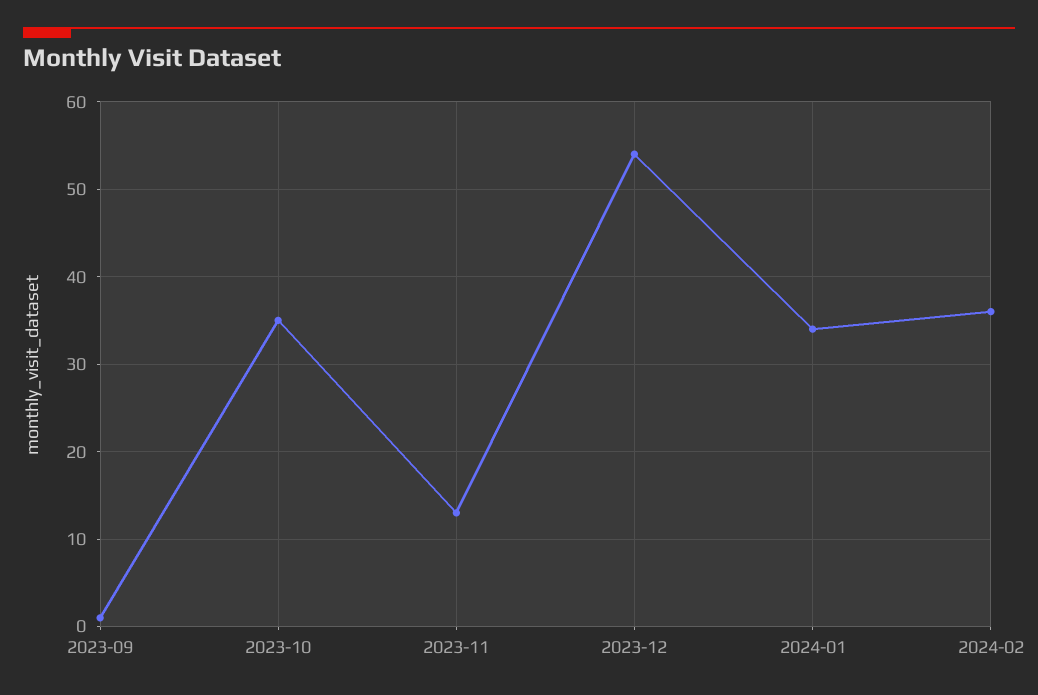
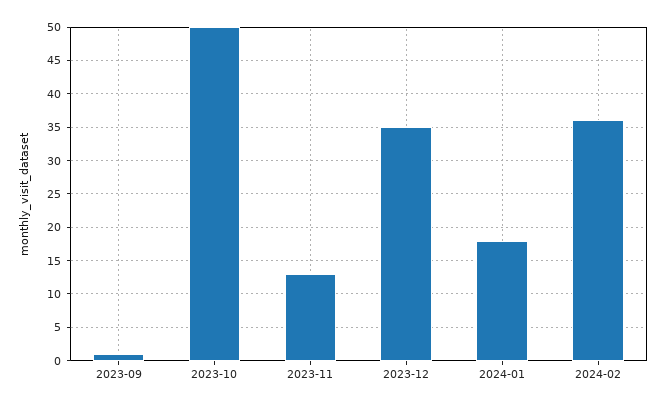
2023-10: 35 -> 50
2023-12: 54 -> 35
2024-01: 34 -> 18

